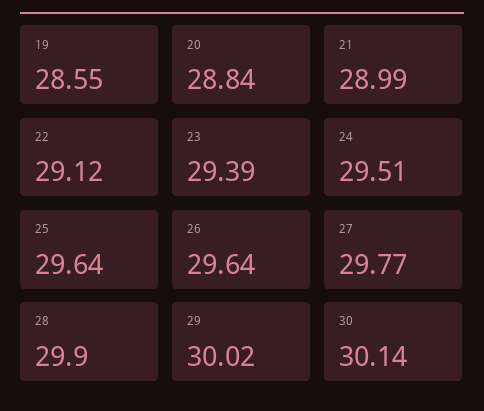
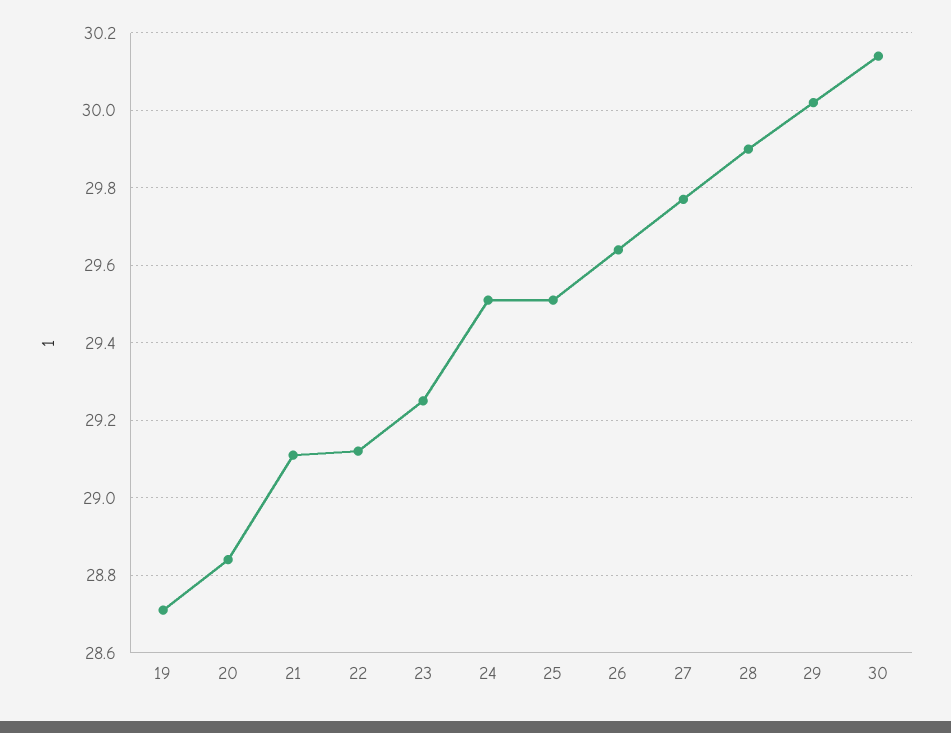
19: 28.55 -> 28.7
21: 28.99 -> 29.1
23: 29.39 -> 29.25
25: 29.64 -> 29.5

